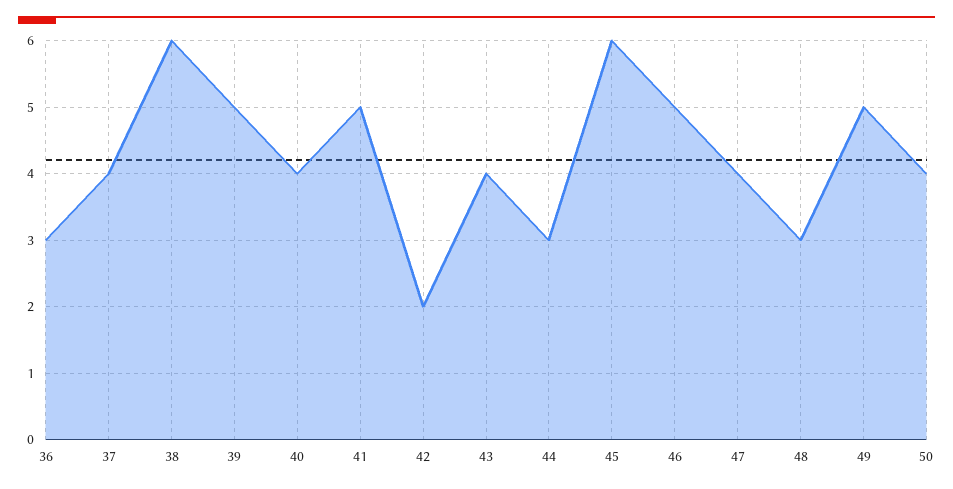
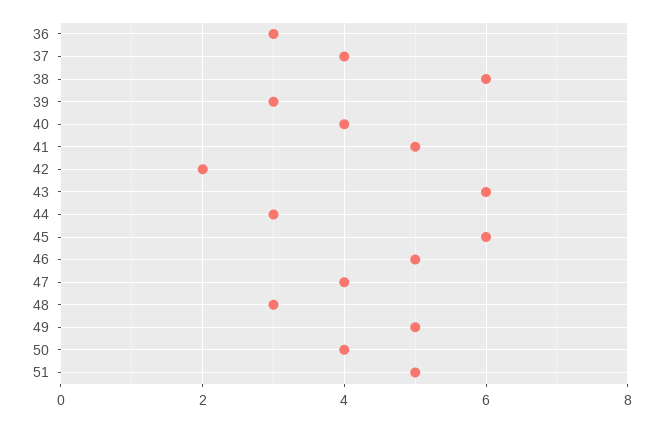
39: 5 -> 3
43: 4 -> 6
51: none -> 5

